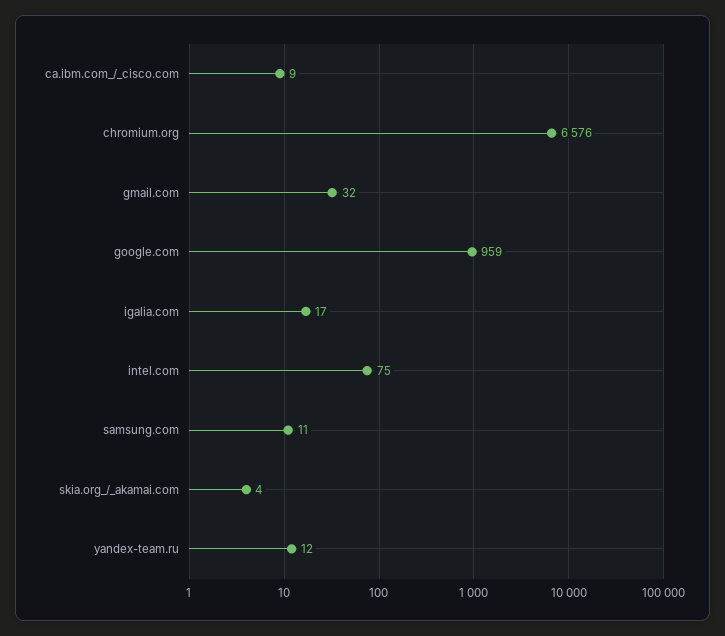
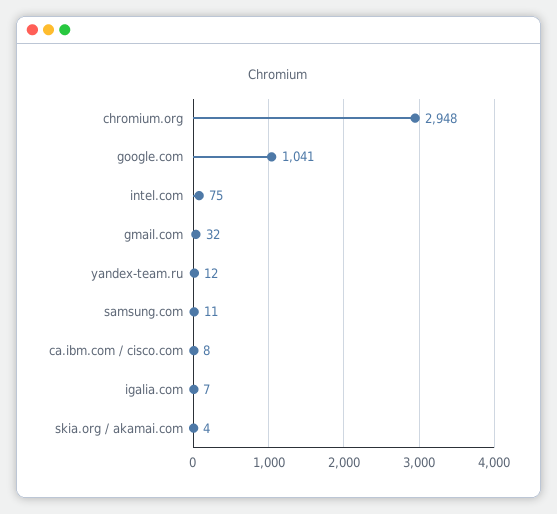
ca.ibm.com_/_cisco.com: 9 -> 8
chromium.org: 6576 -> 2948
google.com: 959 -> 1041
igalia.com: 17 -> 7

